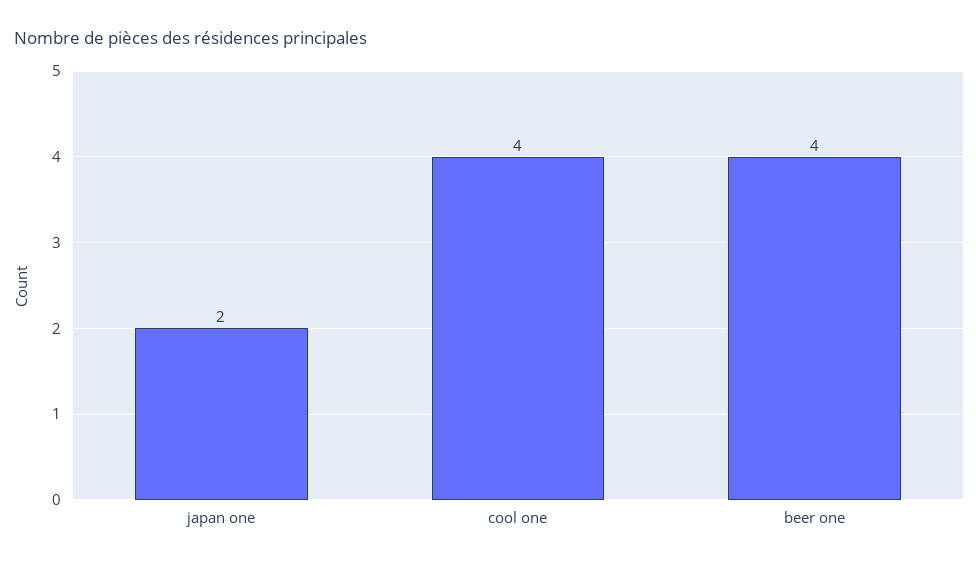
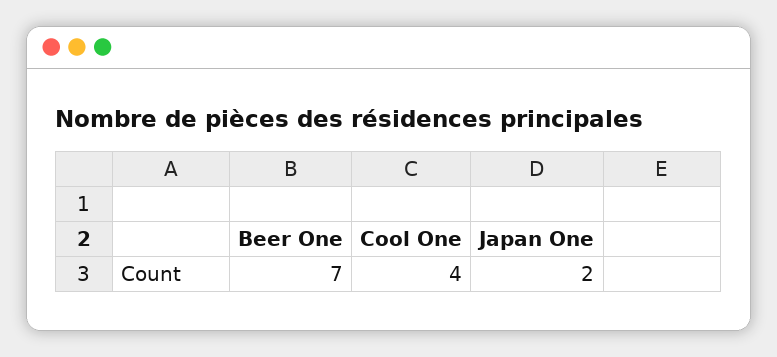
beer one: 4 -> 7

